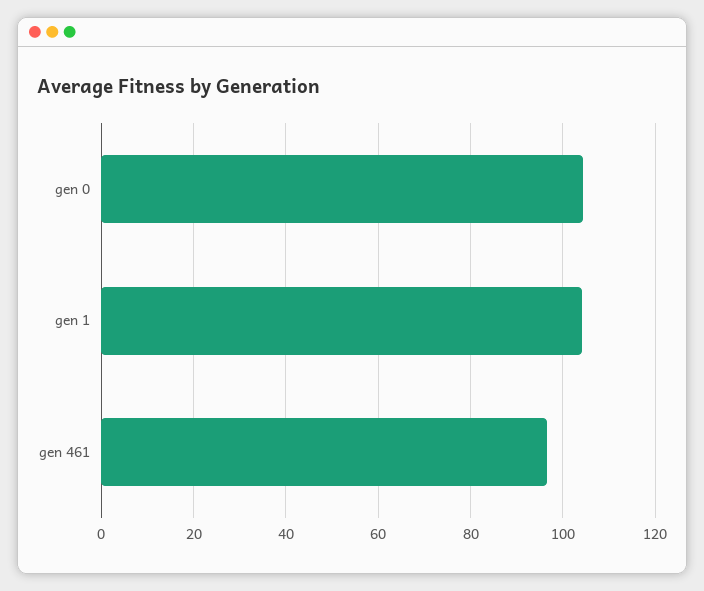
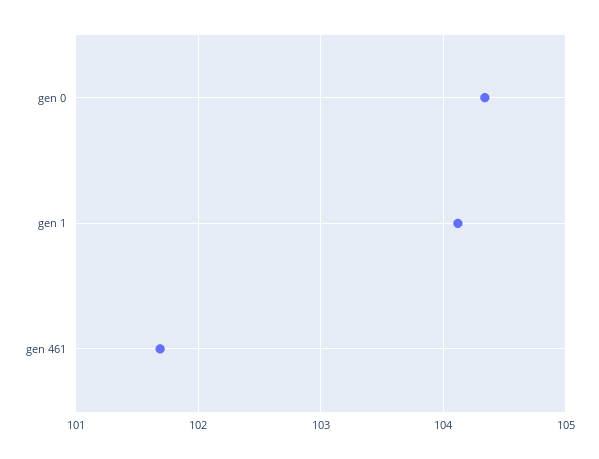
gen 461: 96 -> 101.7

